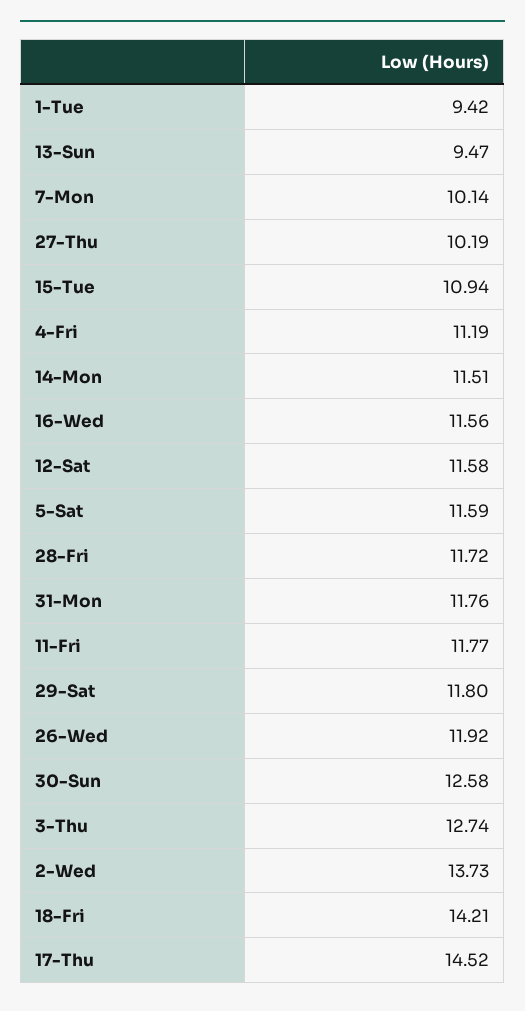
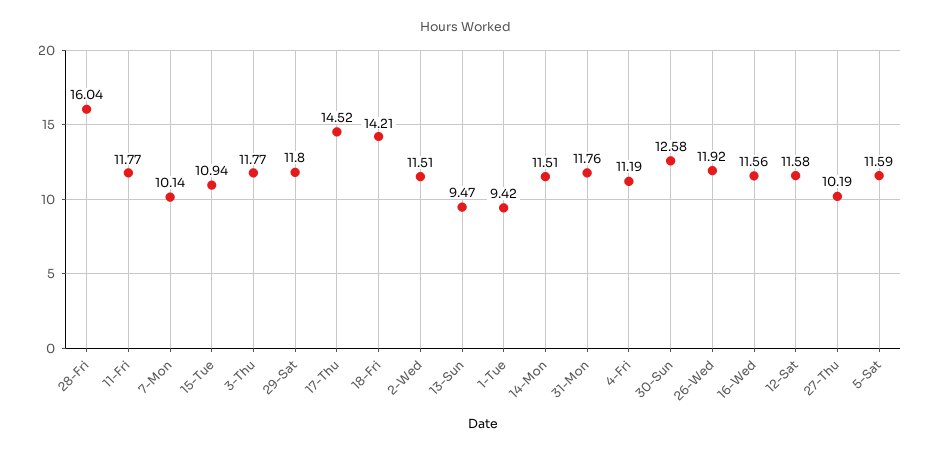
28-Fri: 11.72 -> 16.04
3-Thu: 12.74 -> 11.77
2-Wed: 13.73 -> 11.51

